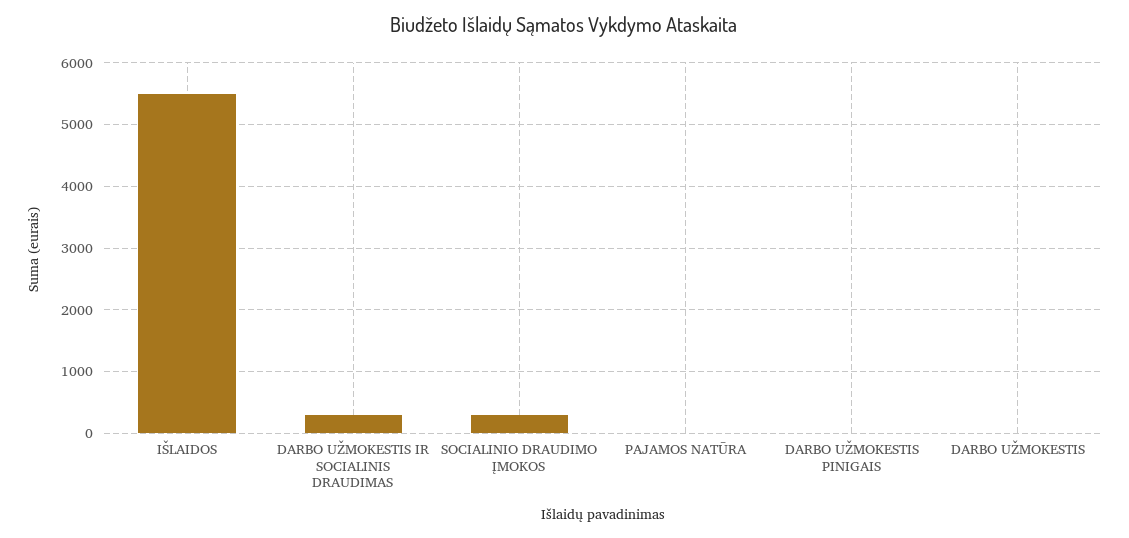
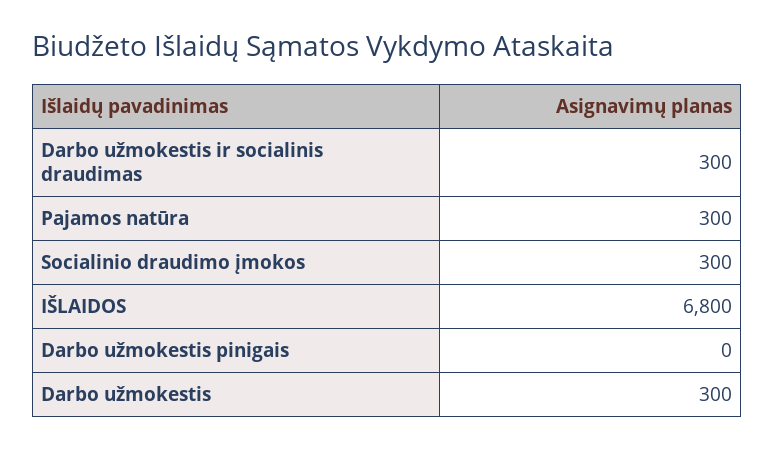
IŠLAIDOS: 5500 -> 6800
PAJAMOS NATŪRA: 0 -> 300
DARBO UŽMOKESTIS: 0 -> 300

